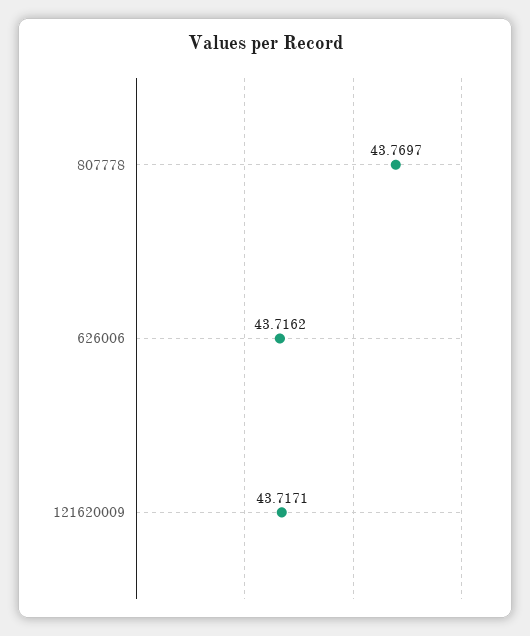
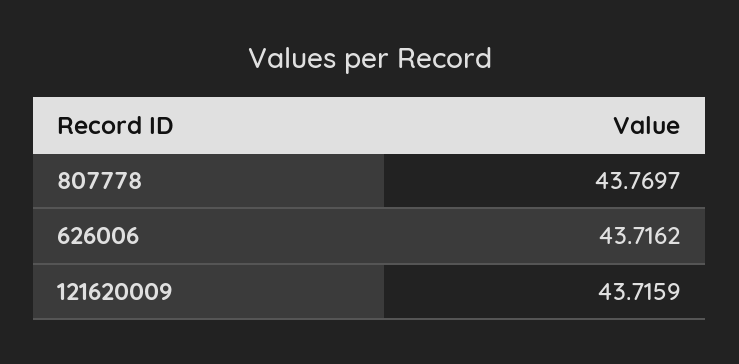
121620009: 43.7171 -> 43.7159

